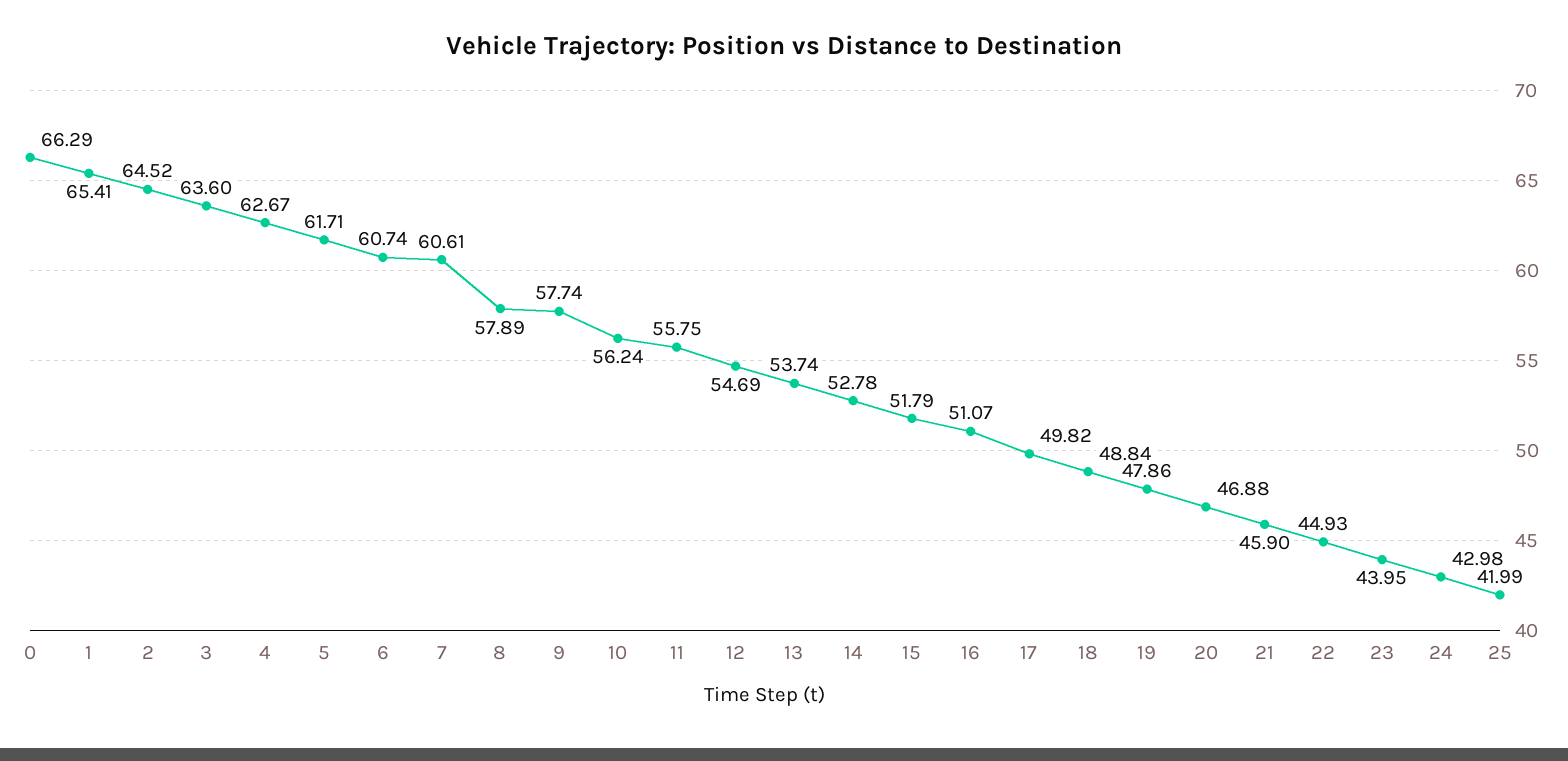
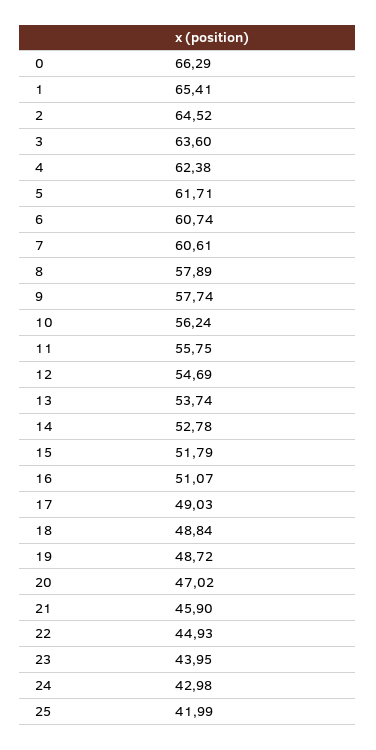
4: 62.67 -> 62.38
17: 49.82 -> 49.03
19: 47.86 -> 48.72
20: 46.88 -> 47.02

